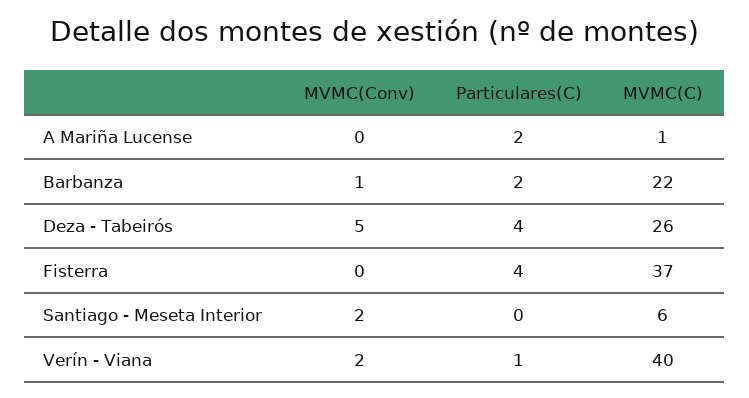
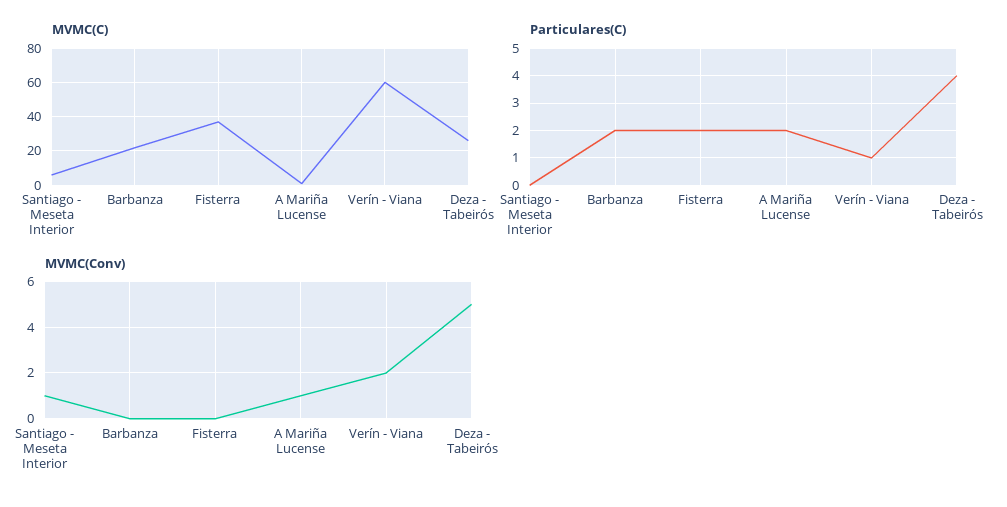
MVMC(Conv), A Mariña Lucense: 0 -> 1
MVMC(Conv), Barbanza: 1 -> 0
Particulares(C), Fisterra: 4 -> 2
MVMC(Conv), Santiago - Meseta Interior: 2 -> 1
MVMC(C), Verín - Viana: 40 -> 60

